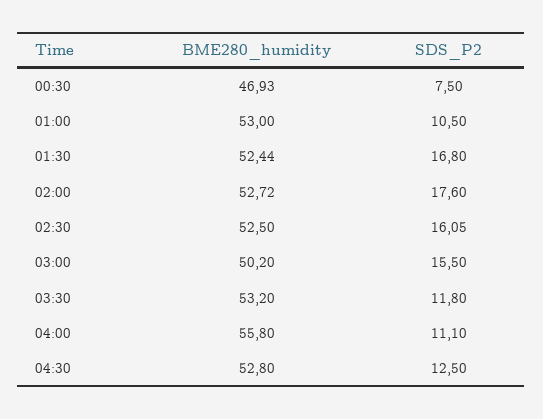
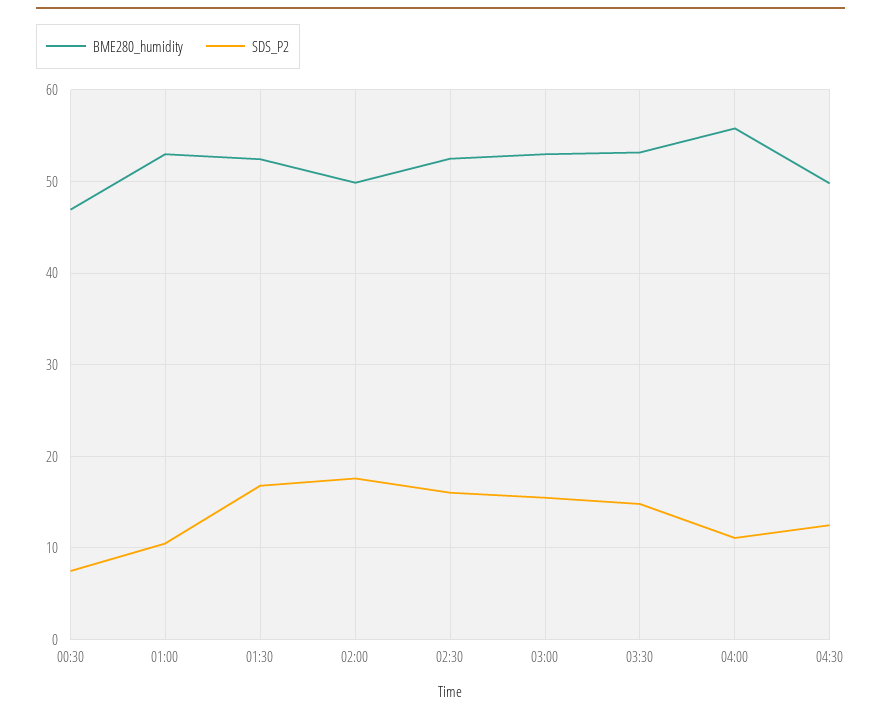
BME280_humidity, 02:00: 52.72 -> 50
BME280_humidity, 03:00: 50.2 -> 53
SDS_P2, 03:30: 11.8 -> 15
BME280_humidity, 04:30: 52.8 -> 50

